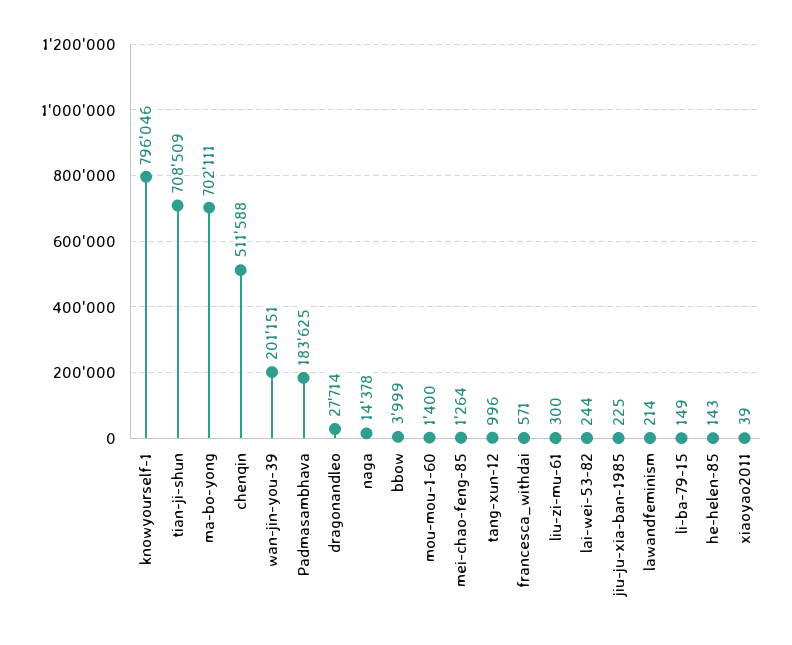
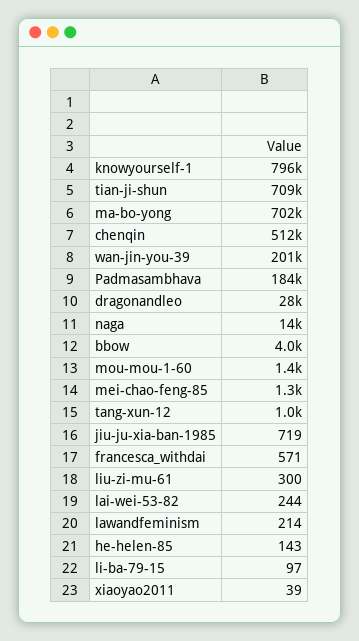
jiu-ju-xia-ban-1985: 225 -> 719
li-ba-79-15: 149 -> 97

